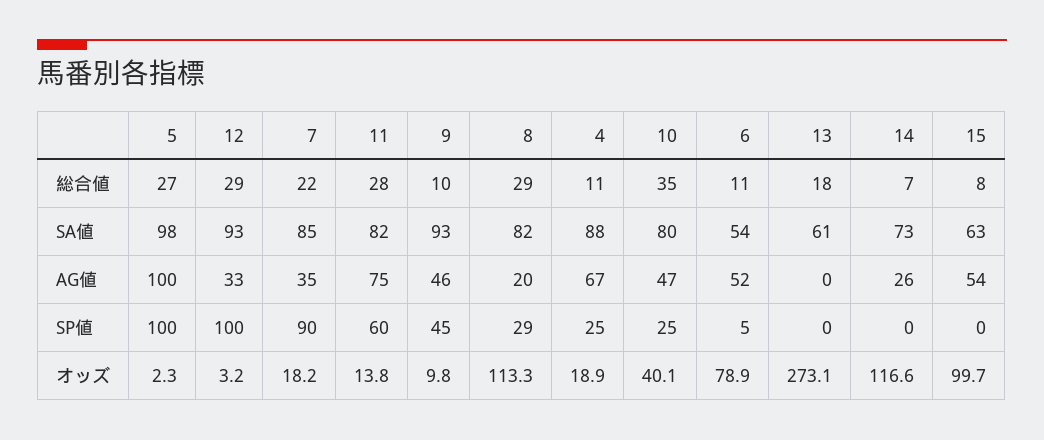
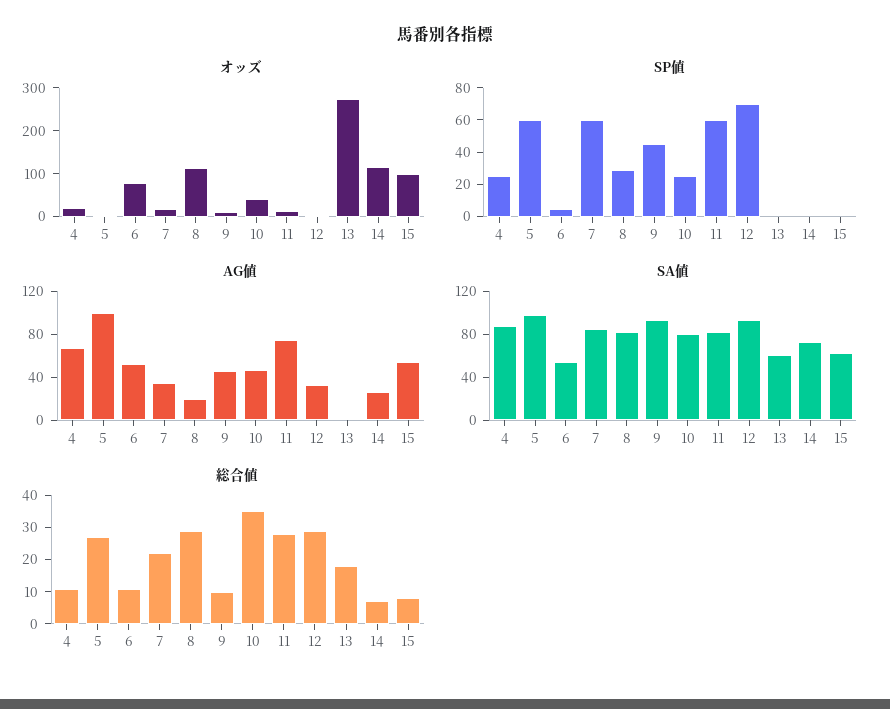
SP値, 5: 100 -> 60
SP値, 12: 100 -> 70
SP値, 7: 90 -> 60

